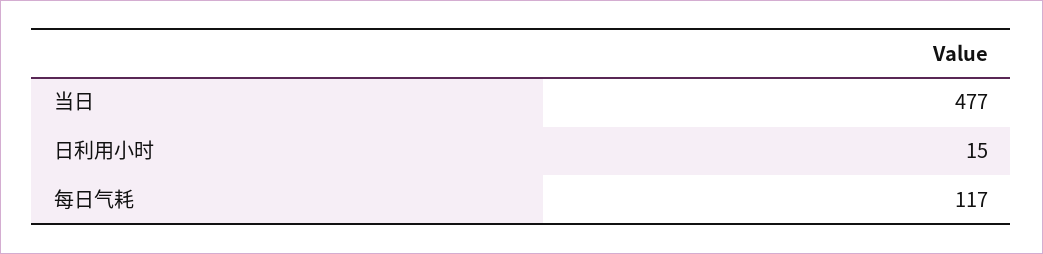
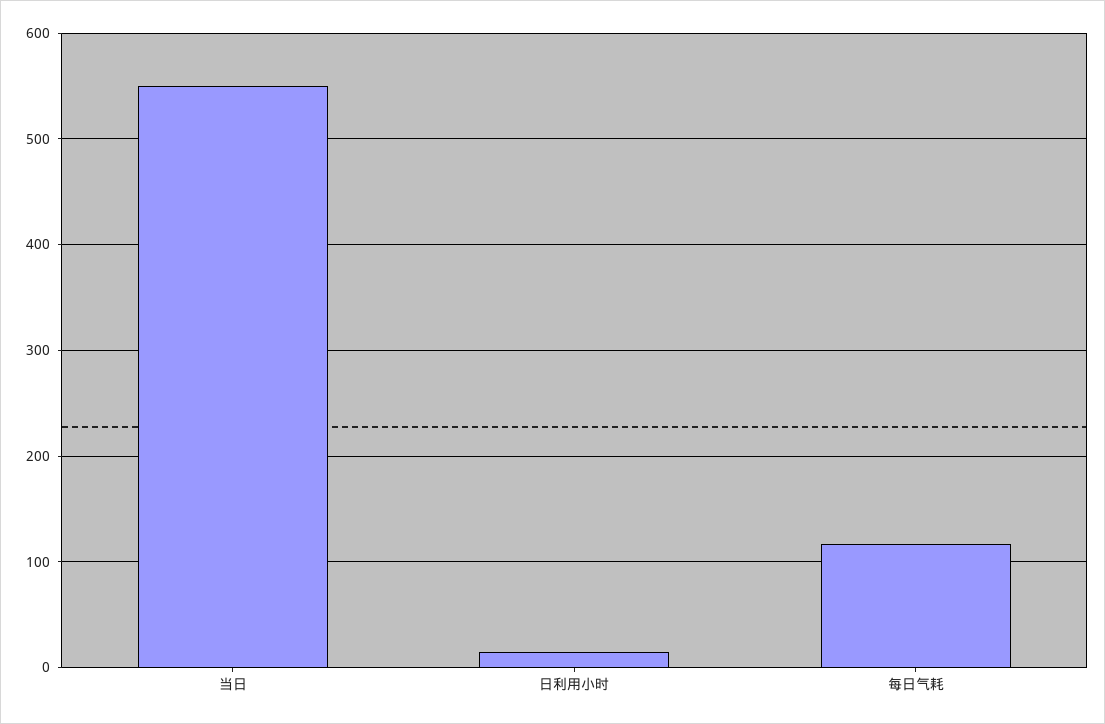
当日: 477 -> 550

